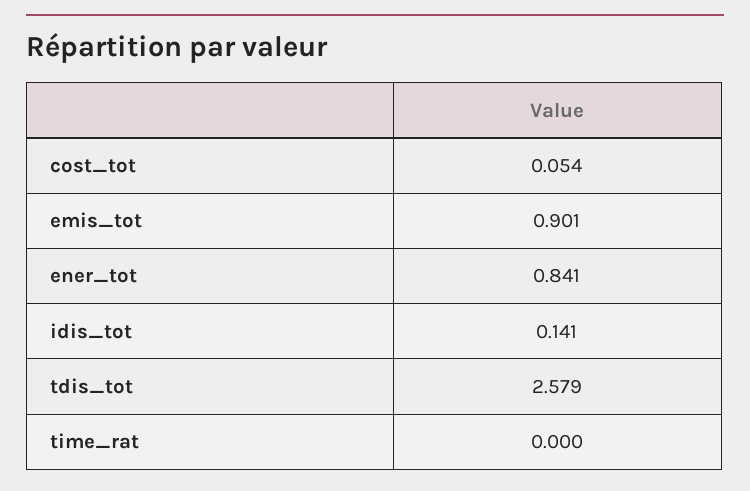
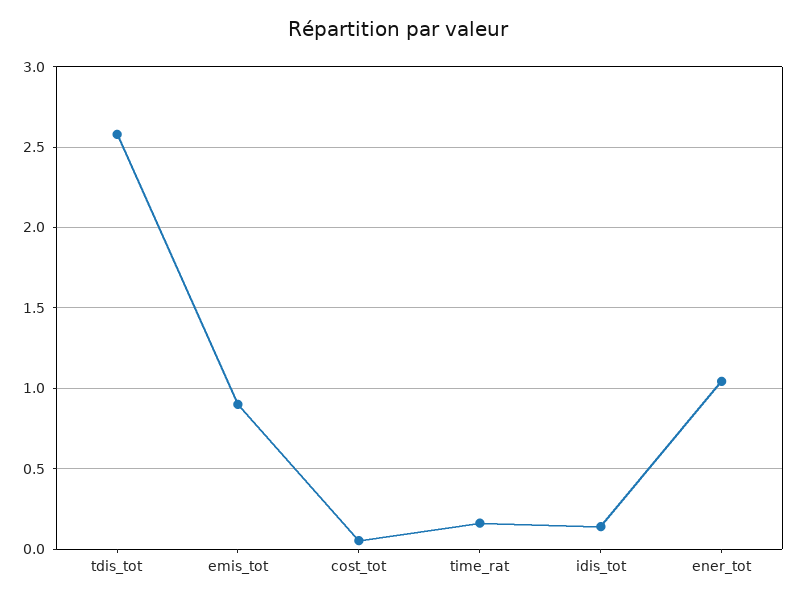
ener_tot: 0.841 -> 1.05
time_rat: 0 -> 0.15

